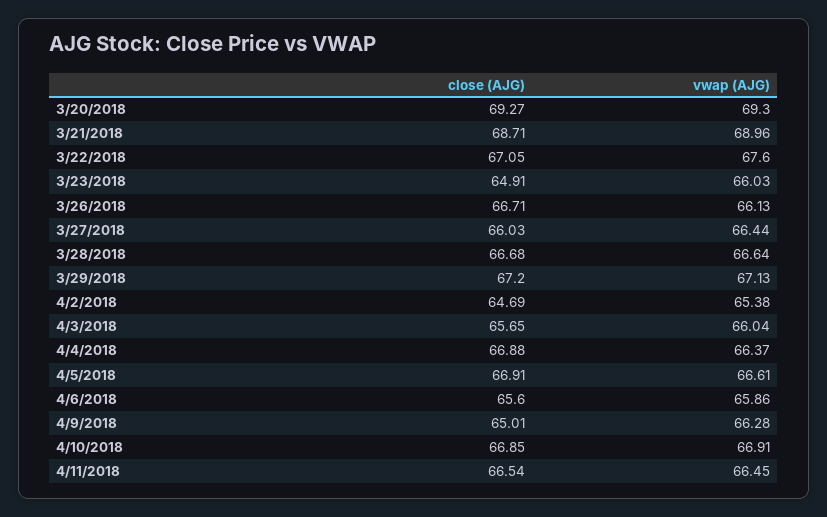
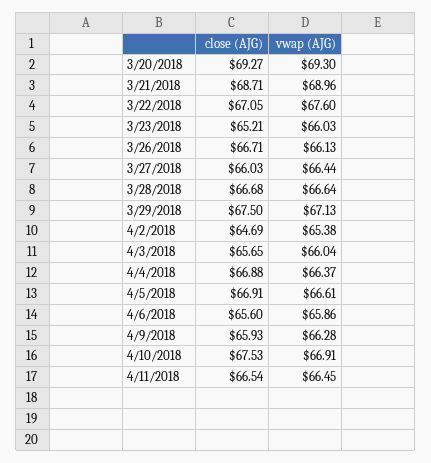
close (AJG), 3/23/2018: 64.91 -> 65.21
close (AJG), 3/29/2018: 67.2 -> 67.5
close (AJG), 4/9/2018: 65.01 -> 65.93
close (AJG), 4/10/2018: 66.85 -> 67.53

